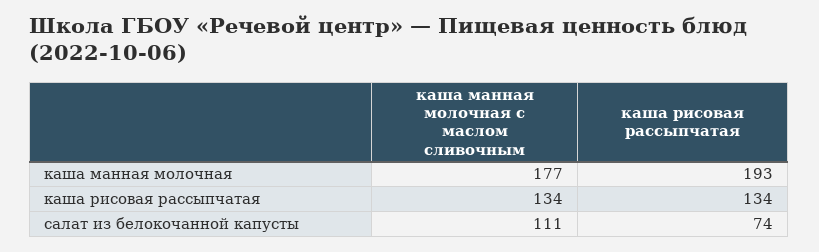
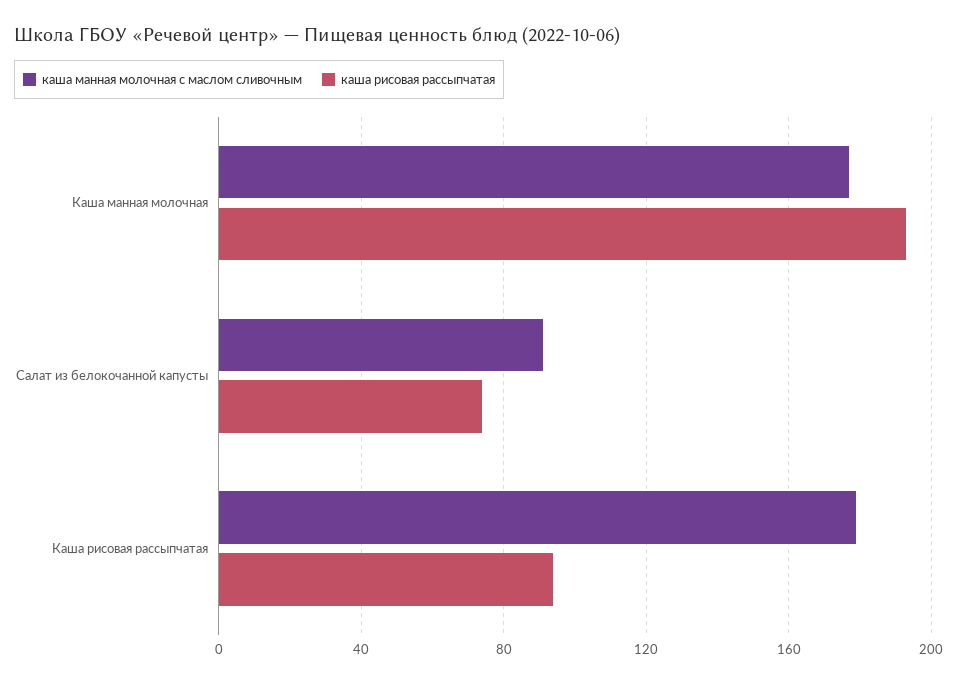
каша манная молочная с маслом сливочным, каша рисовая рассыпчатая: 134 -> 180
каша рисовая рассыпчатая, каша рисовая рассыпчатая: 134 -> 95
каша манная молочная с маслом сливочным, салат из белокочанной капусты: 111 -> 90

